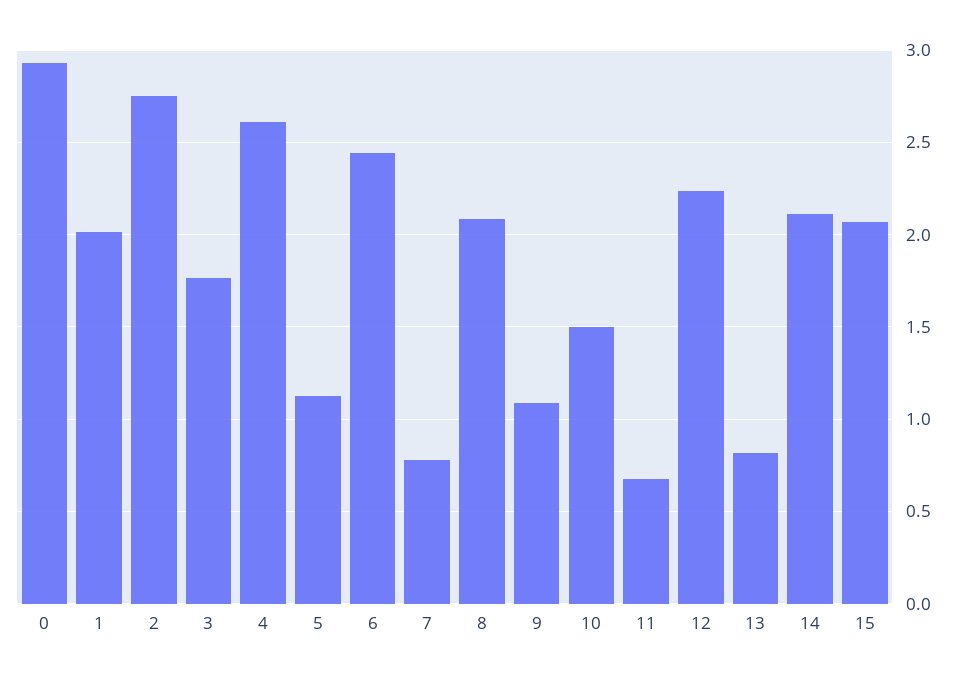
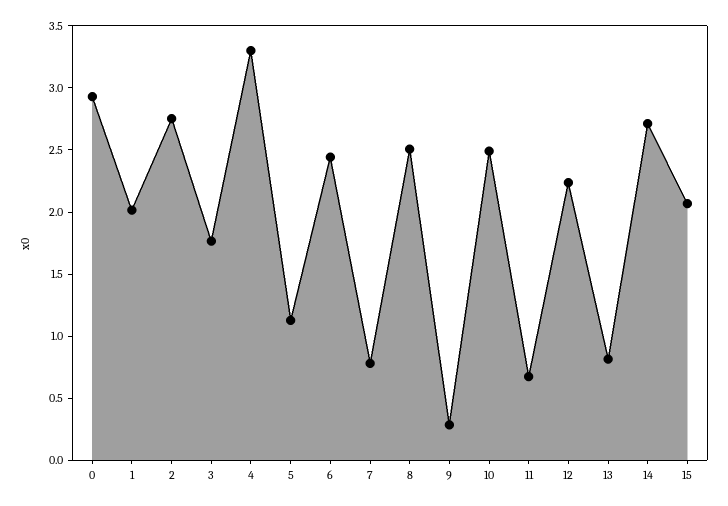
4: 2.6 -> 3.3
8: 2.1 -> 2.5
9: 1.1 -> 0.3
10: 1.5 -> 2.5
14: 2.1 -> 2.7

